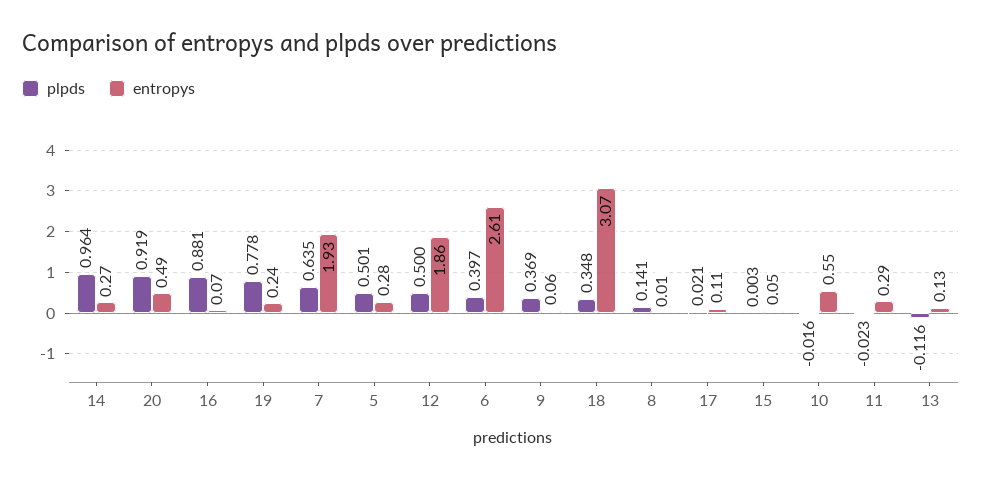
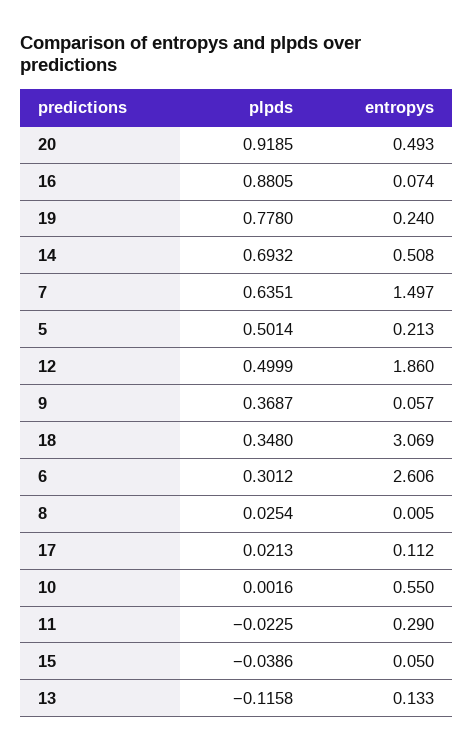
plpds, 14: 0.964 -> 0.6932
entropys, 14: 0.27 -> 0.508
entropys, 7: 1.93 -> 1.497
entropys, 5: 0.28 -> 0.213
plpds, 6: 0.397 -> 0.3012
plpds, 8: 0.141 -> 0.0254
plpds, 15: 0.003 -> -0.0386
plpds, 10: -0.016 -> 0.0016

